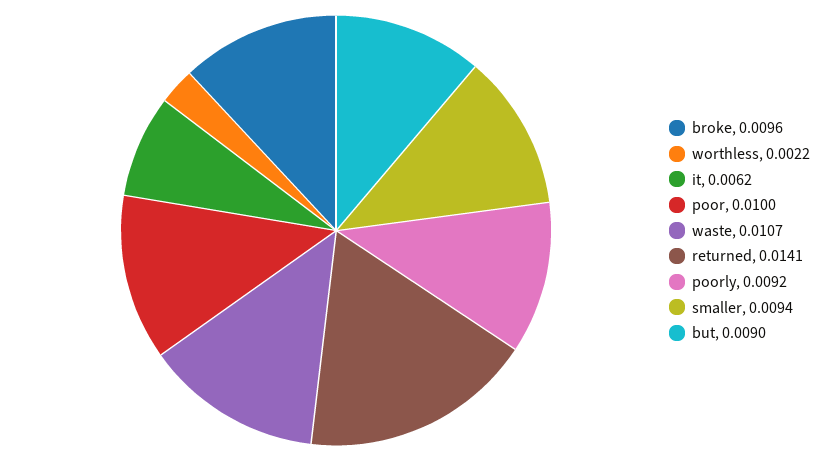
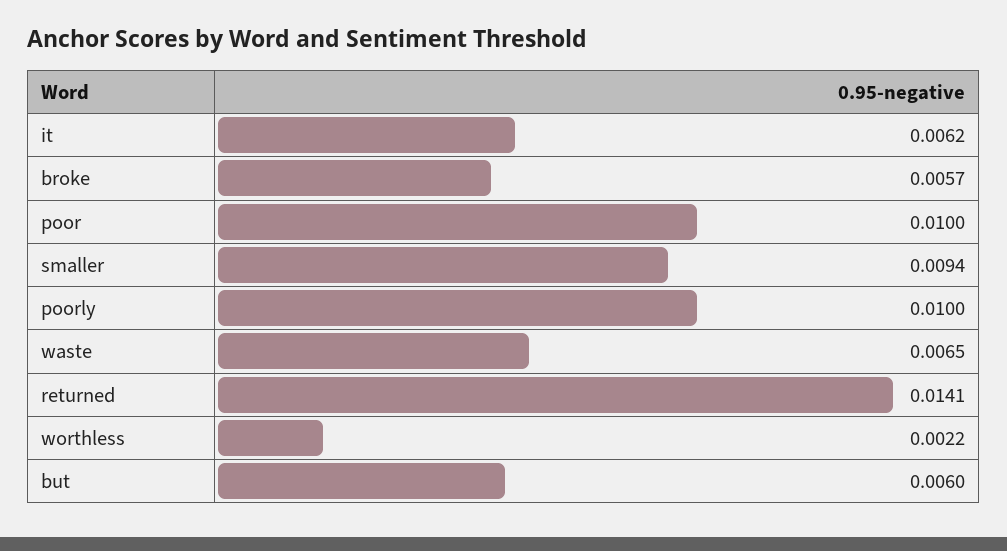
broke: 0.0096 -> 0.0057
waste: 0.0107 -> 0.0065
poorly: 0.0092 -> 0.01
but: 0.009 -> 0.006

